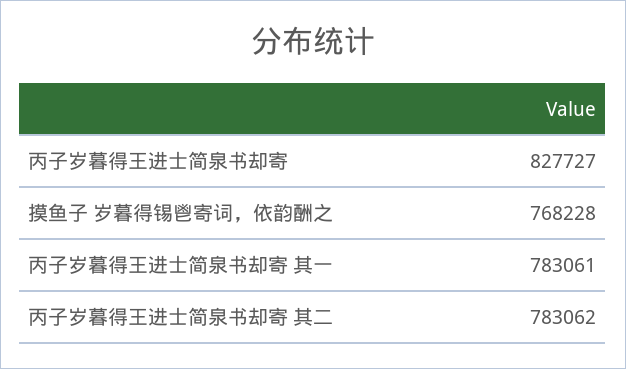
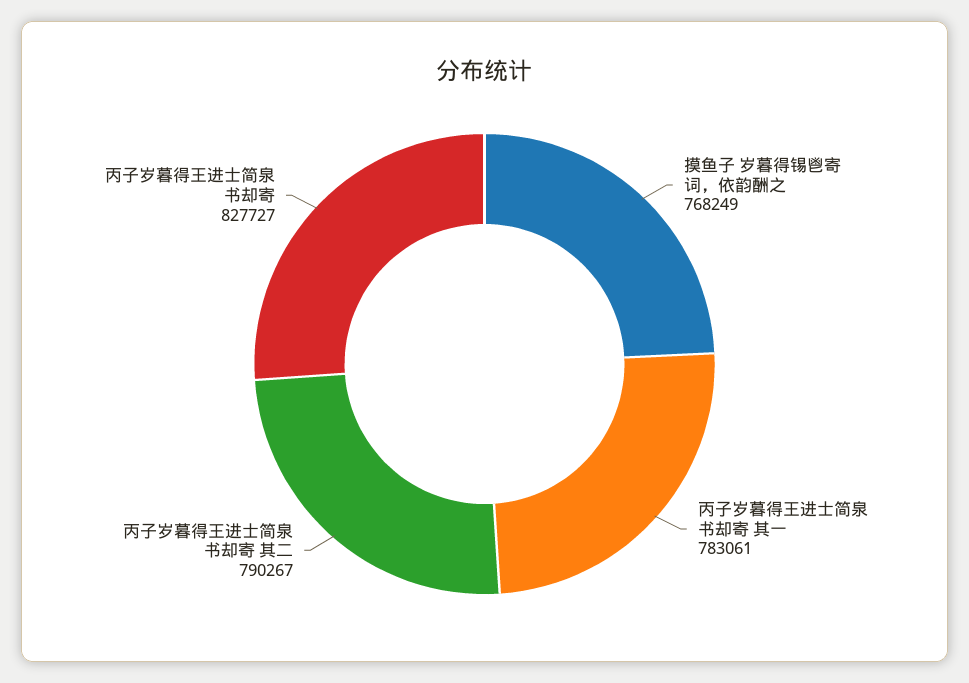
摸鱼子 岁暮得锡鬯寄词，依韵酬之: 768228 -> 768249
丙子岁暮得王进士简泉书却寄 其二: 783062 -> 790267

